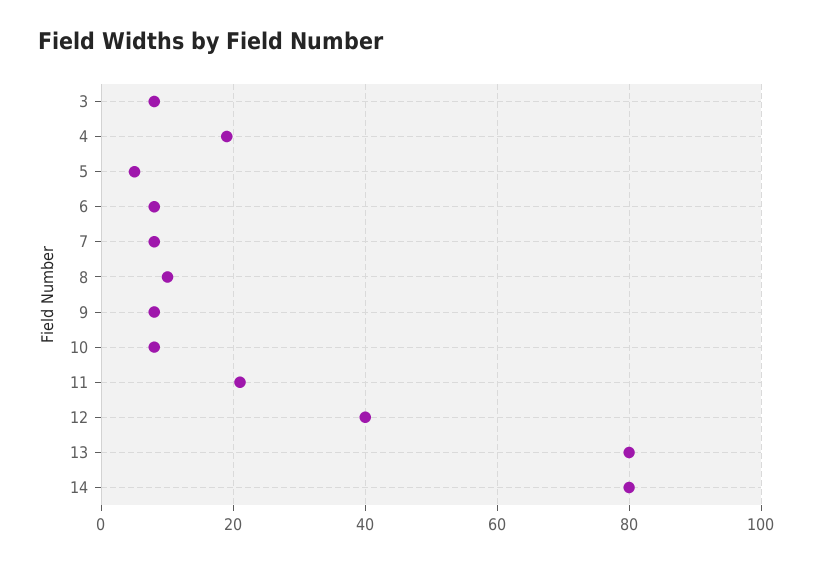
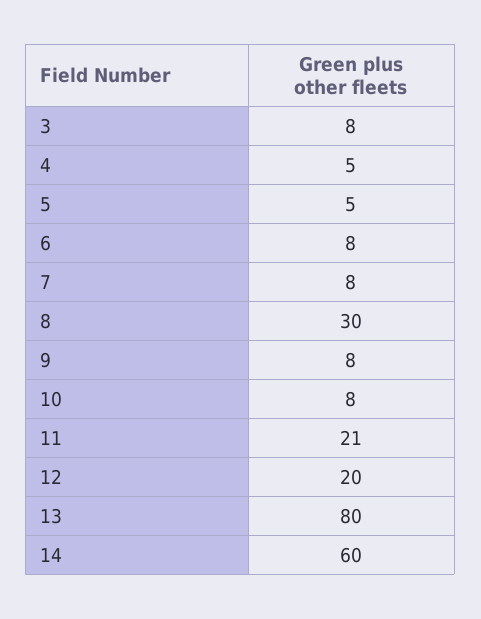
4: 20 -> 5
8: 10 -> 30
12: 40 -> 20
14: 80 -> 60

